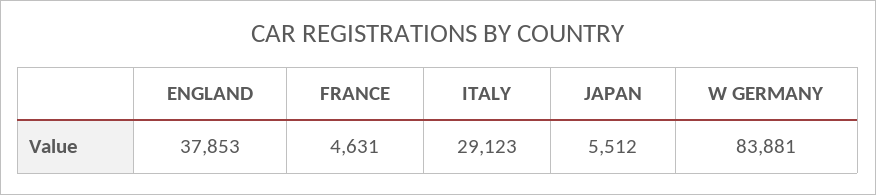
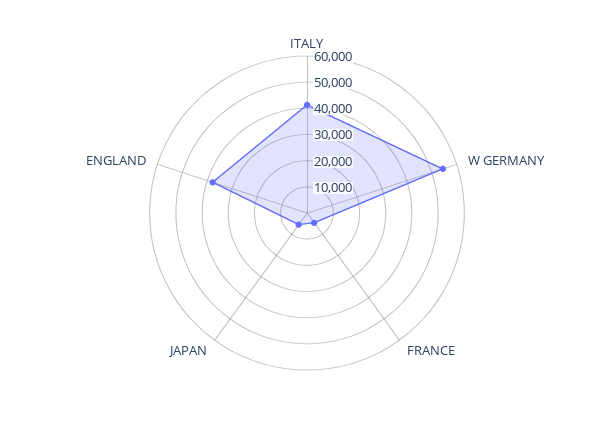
ITALY: 29123 -> 40000
W GERMANY: 83881 -> 55000

